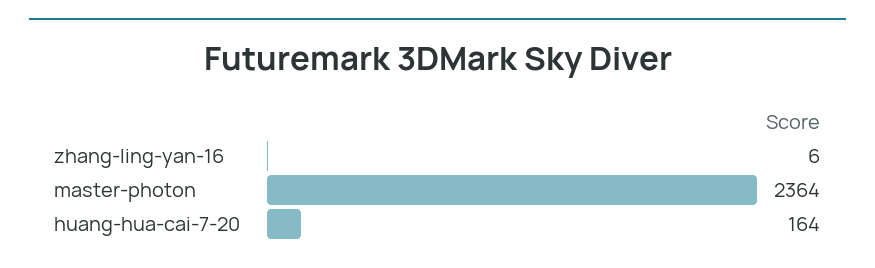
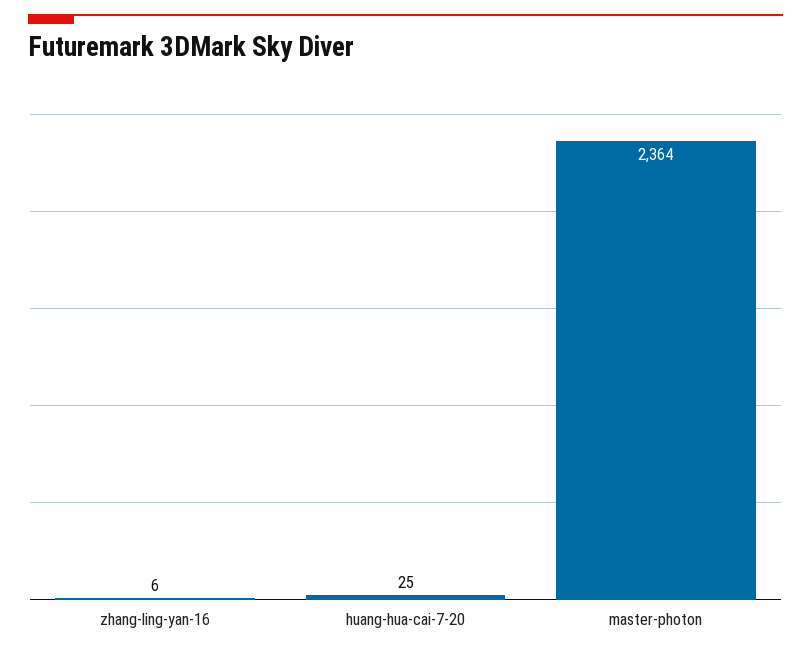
huang-hua-cai-7-20: 164 -> 25

